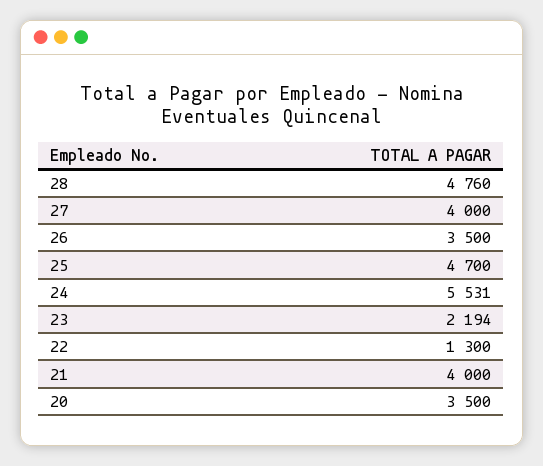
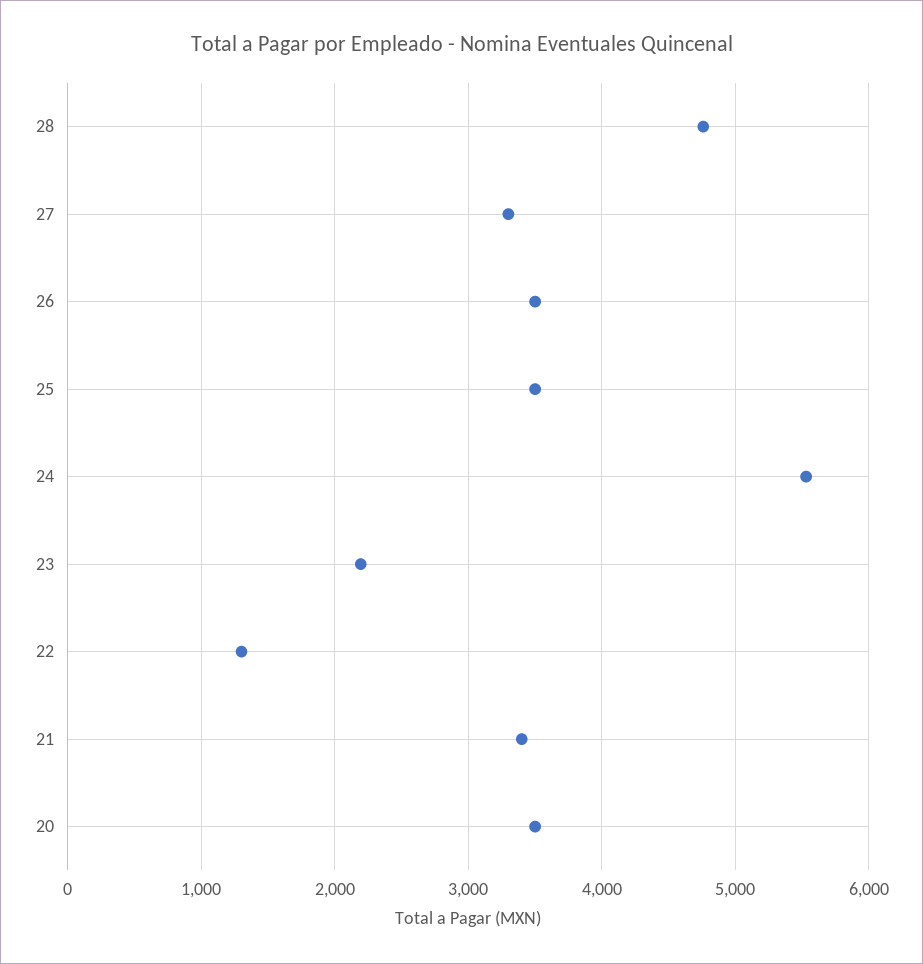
27: 4000 -> 3300
25: 4700 -> 3500
21: 4000 -> 3400

